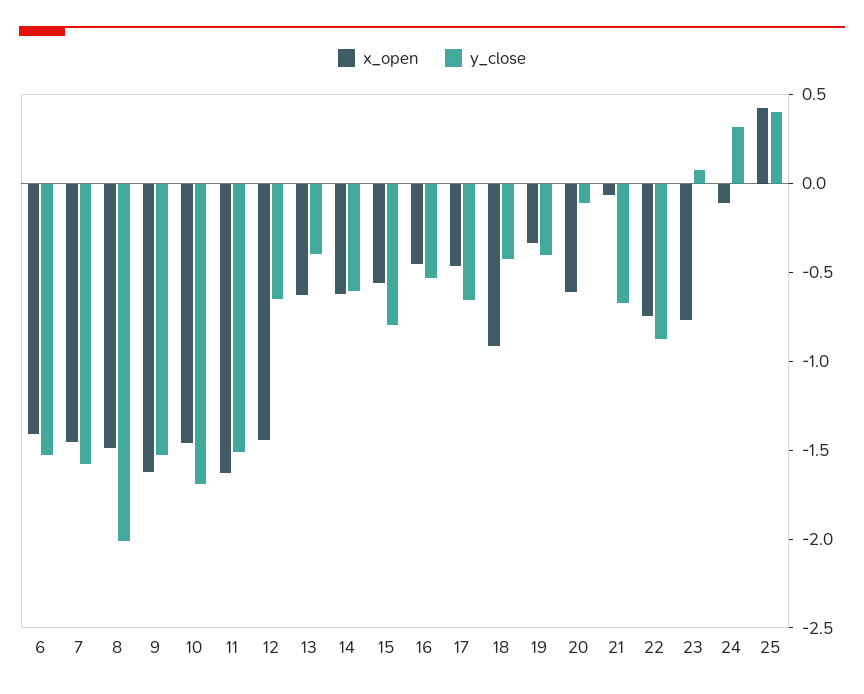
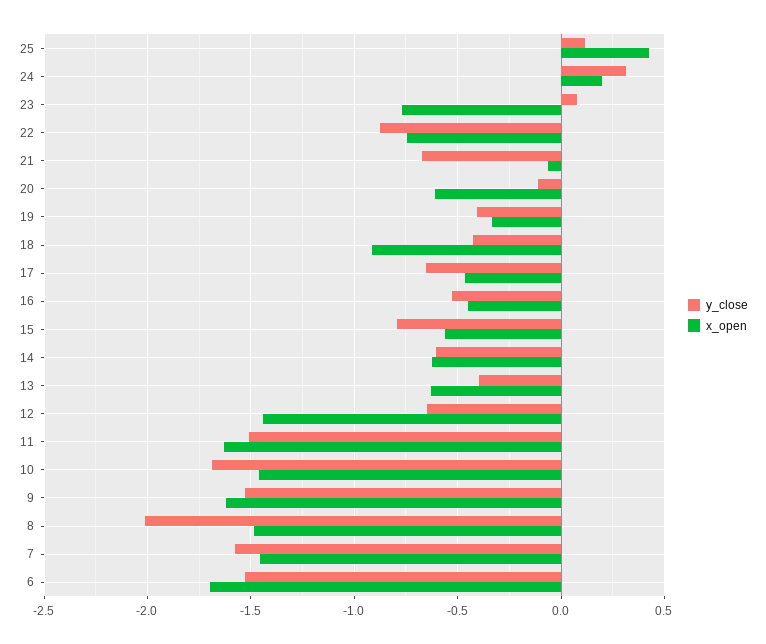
x_open, 6: -1.4 -> -1.7
x_open, 24: -0.1 -> 0.2
y_close, 25: 0.4 -> 0.1

